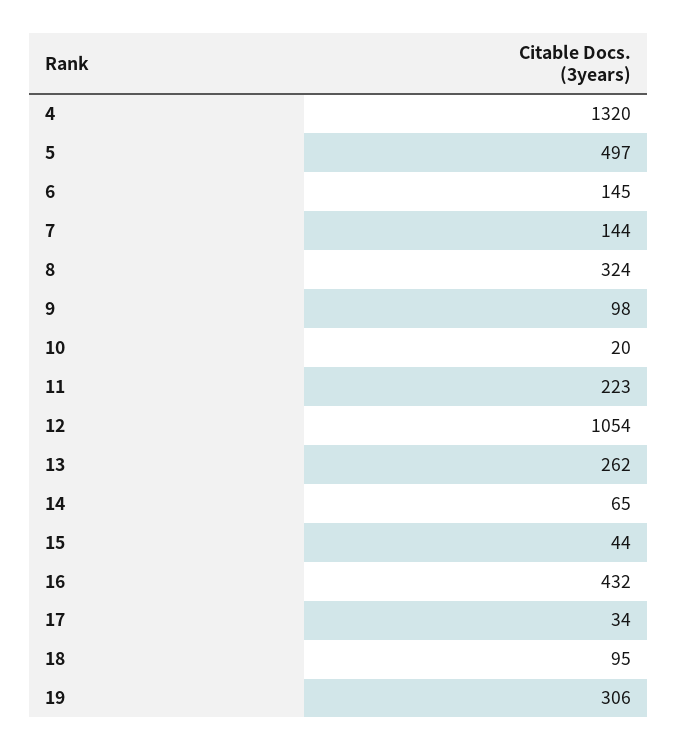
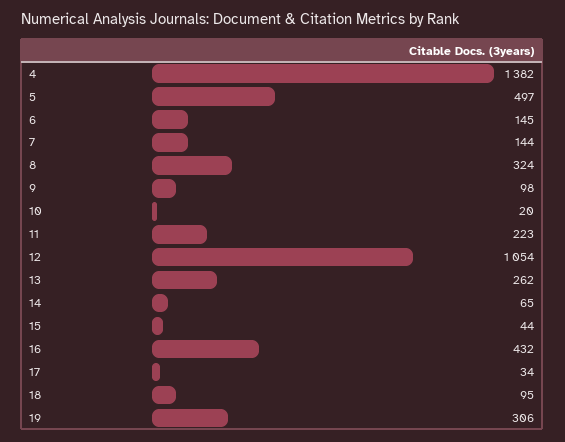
4: 1320 -> 1382

